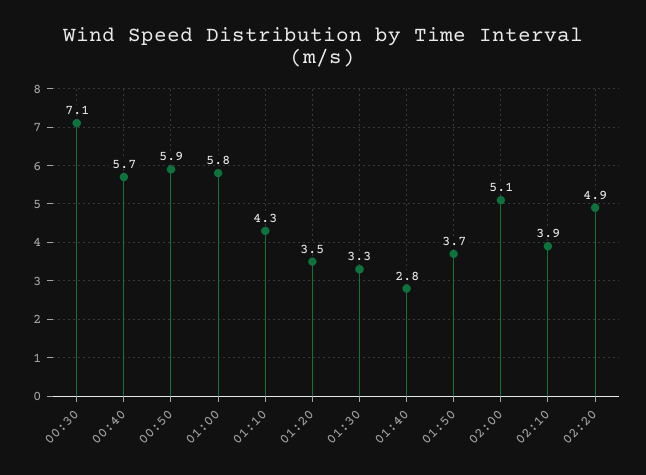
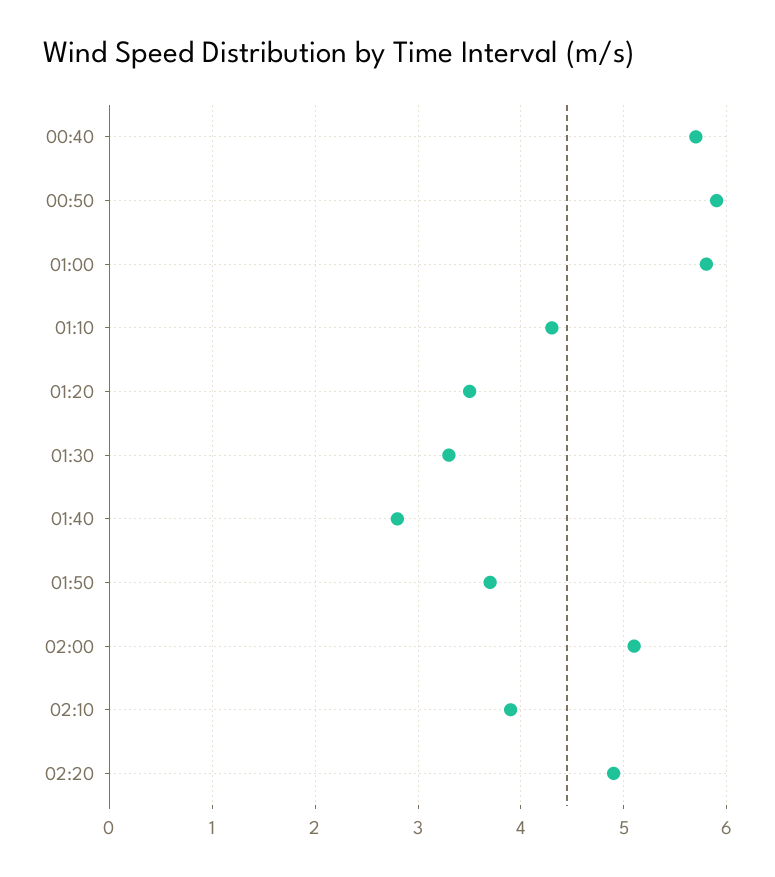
00:30: 7.1 -> none

